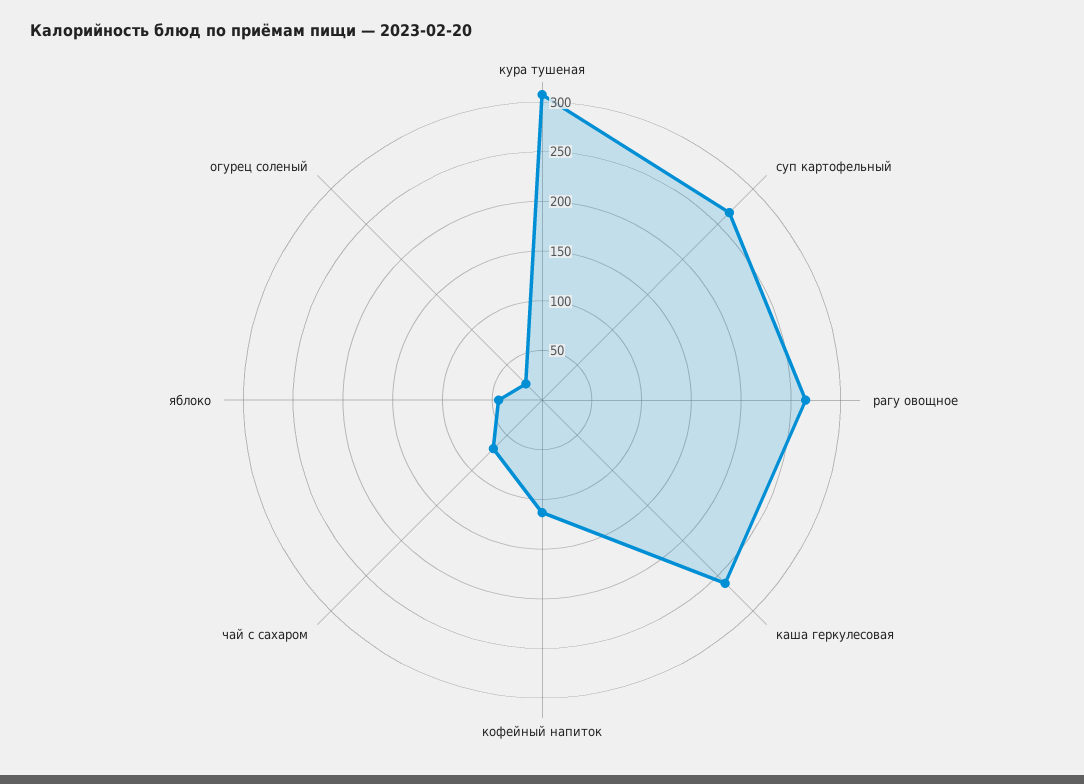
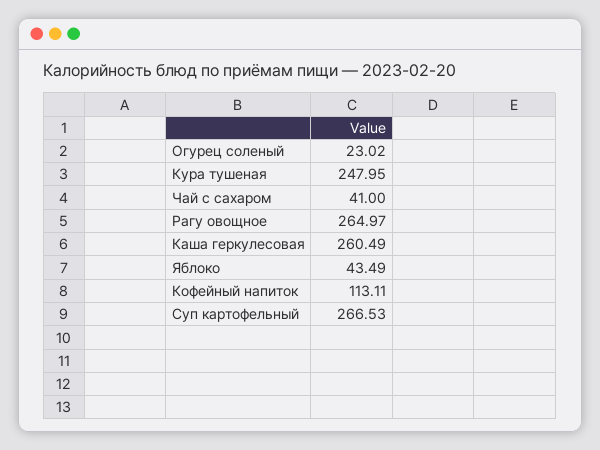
кура тушеная: 310 -> 247.95
чай с сахаром: 70 -> 41

